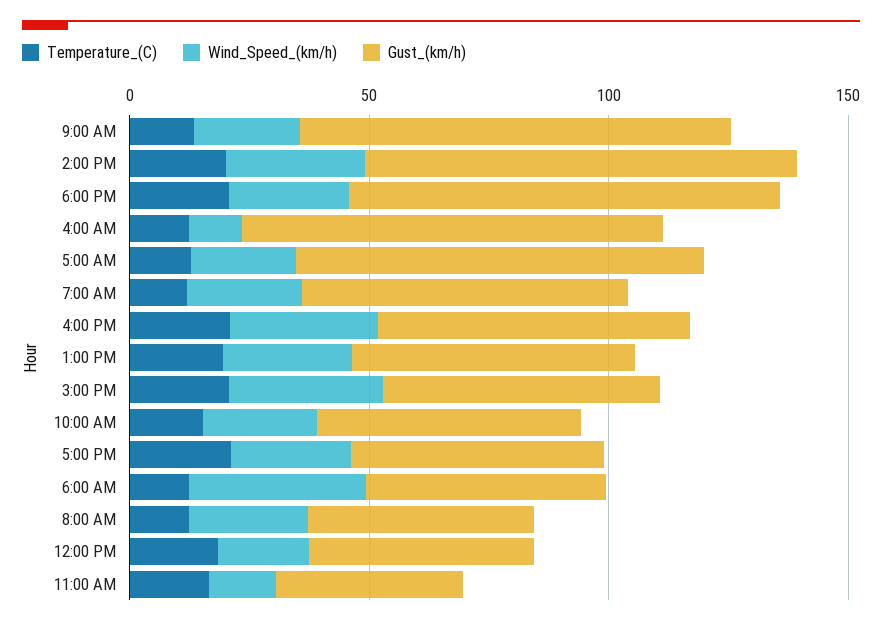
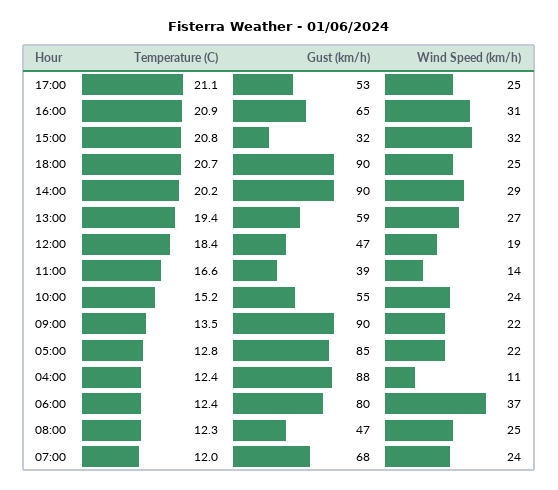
Gust_(km/h), 3:00 PM: 60 -> 32
Gust_(km/h), 6:00 AM: 50 -> 80

